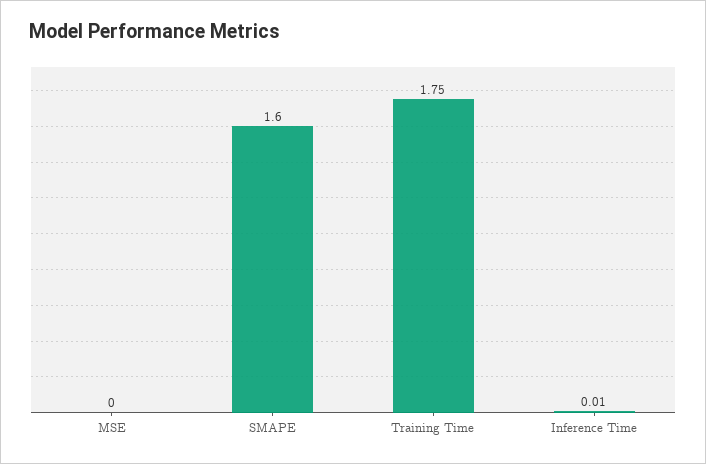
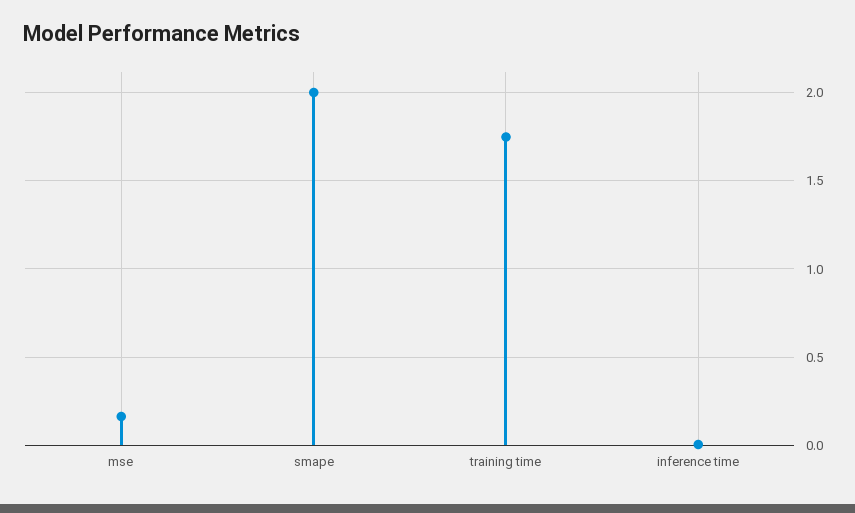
MSE: 0 -> 0.15
SMAPE: 1.6 -> 2

